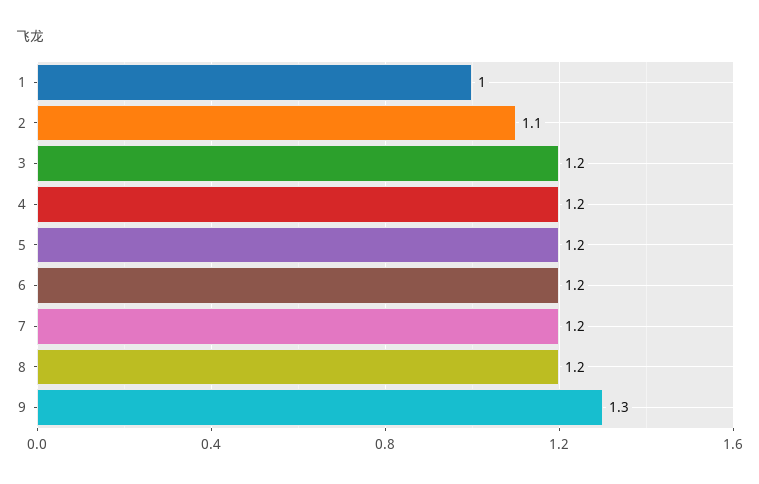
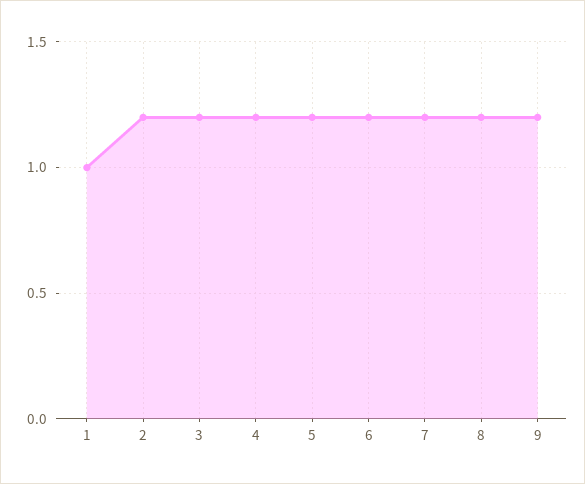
2: 1.1 -> 1.2
9: 1.3 -> 1.2

